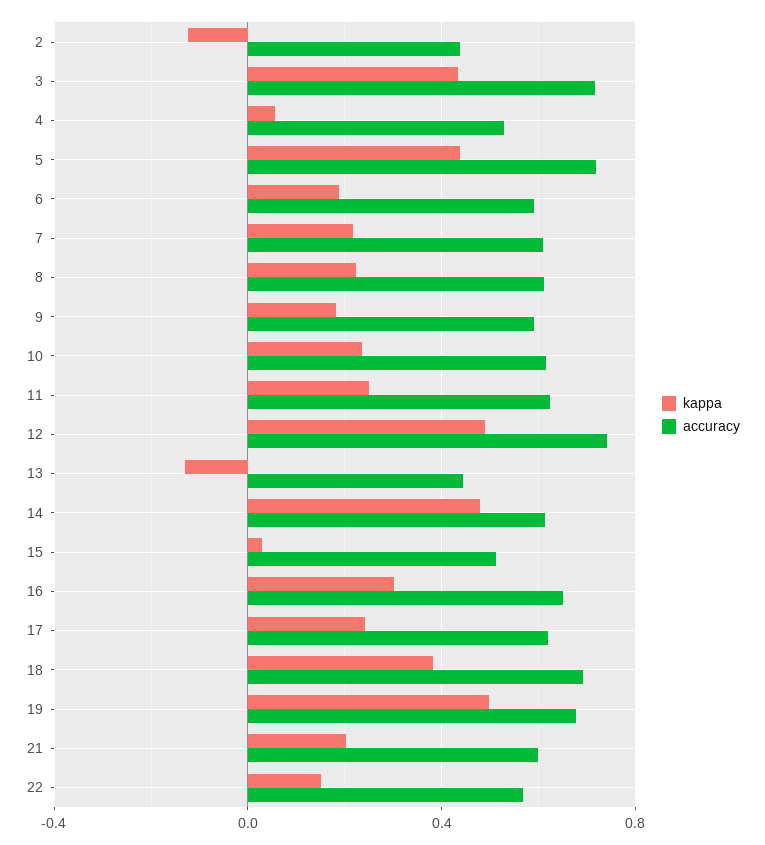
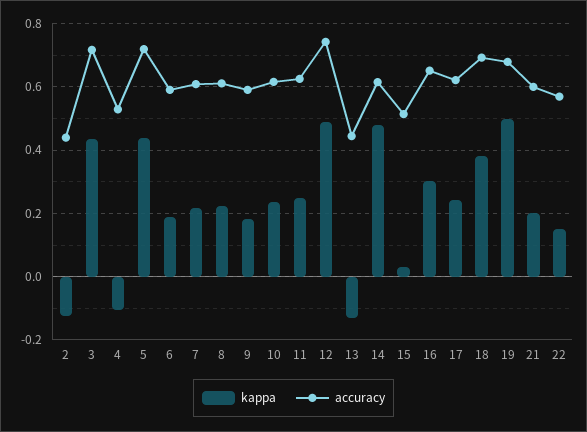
kappa, 4: 0.05 -> -0.1

